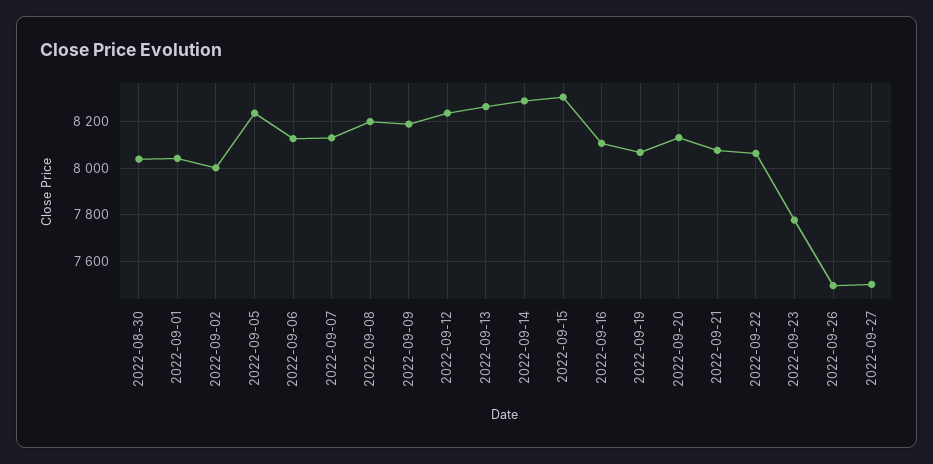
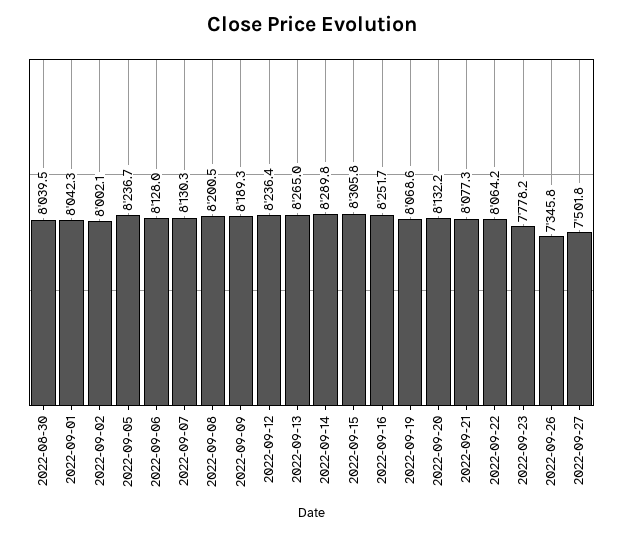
2022-09-16: 8100 -> 8251.7
2022-09-26: 7500 -> 7345.8

